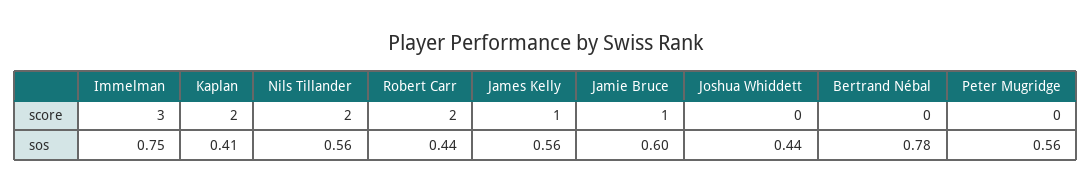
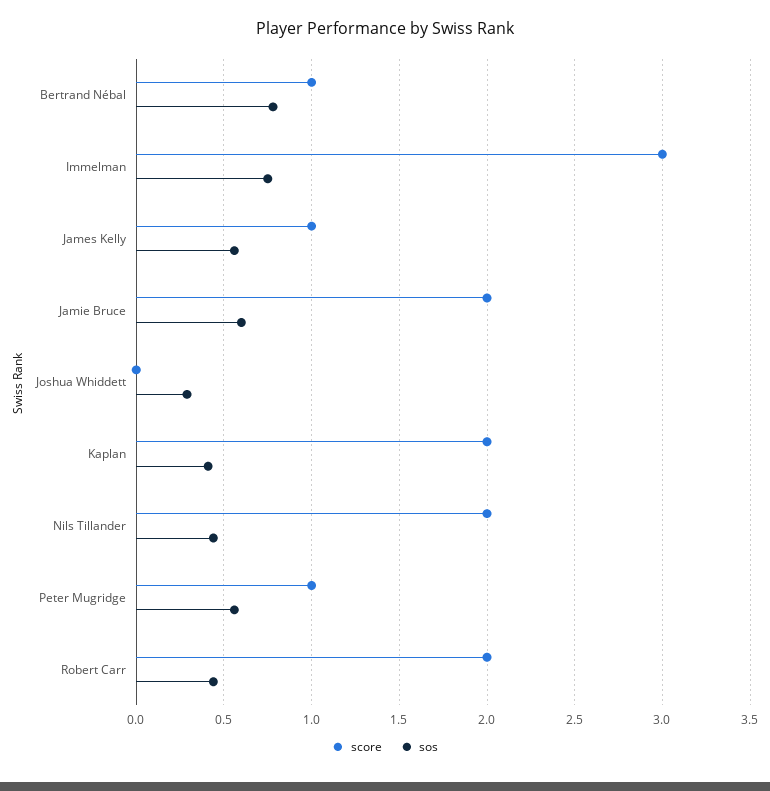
score, Jamie Bruce: 1 -> 2
score, Bertrand Nébal: 0 -> 1
score, Peter Mugridge: 0 -> 1
sos, Nils Tillander: 0.56 -> 0.45
sos, Joshua Whiddett: 0.44 -> 0.3

